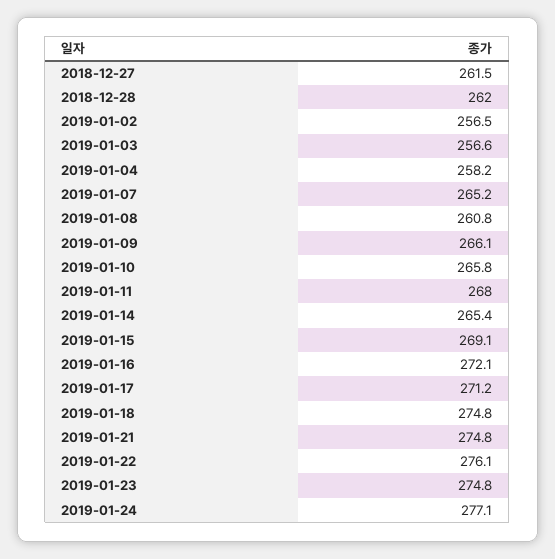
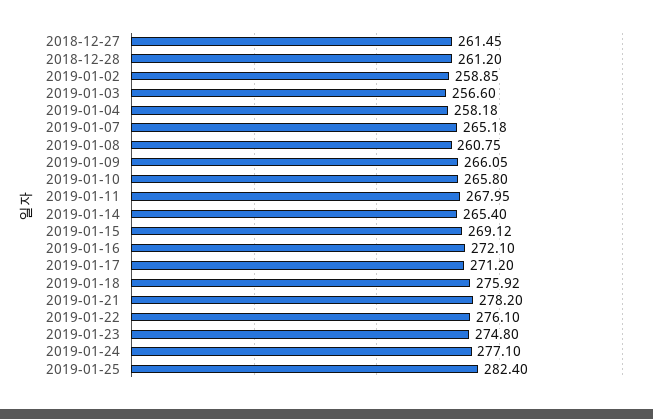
2018-12-28: 262 -> 261.2
2019-01-02: 256.5 -> 258.85
2019-01-18: 274.8 -> 275.92
2019-01-21: 274.8 -> 278.2
2019-01-25: none -> 282.4

